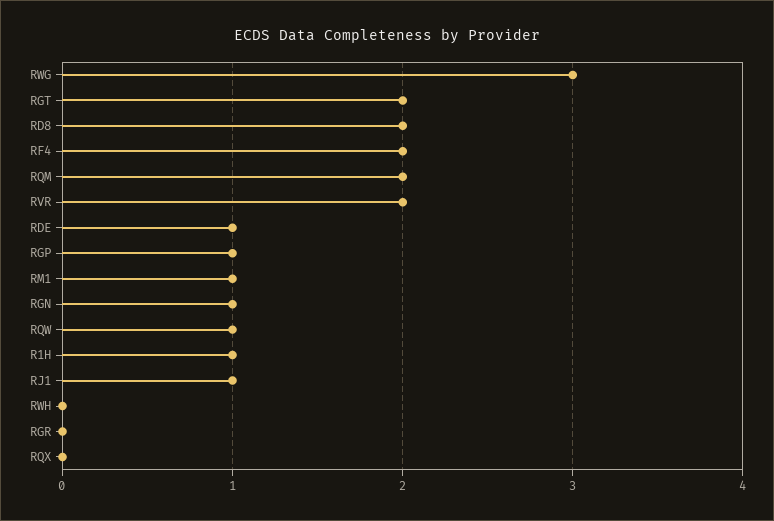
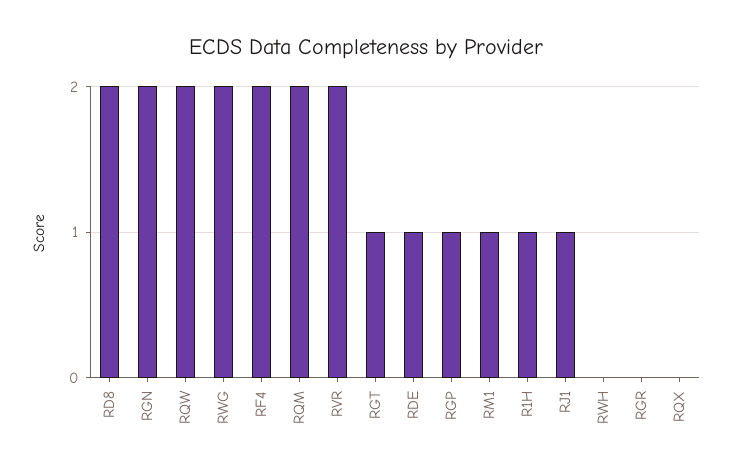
RWG: 3 -> 2
RGT: 2 -> 1
RGN: 1 -> 2
RQW: 1 -> 2

